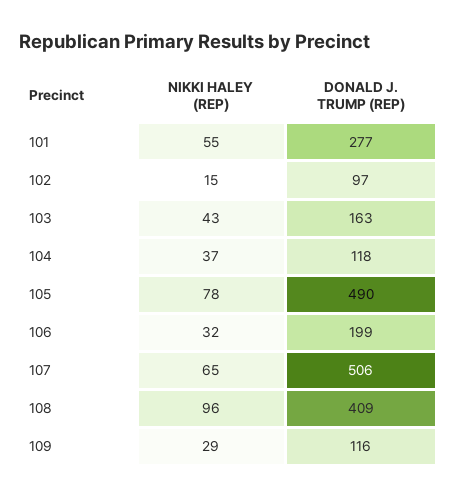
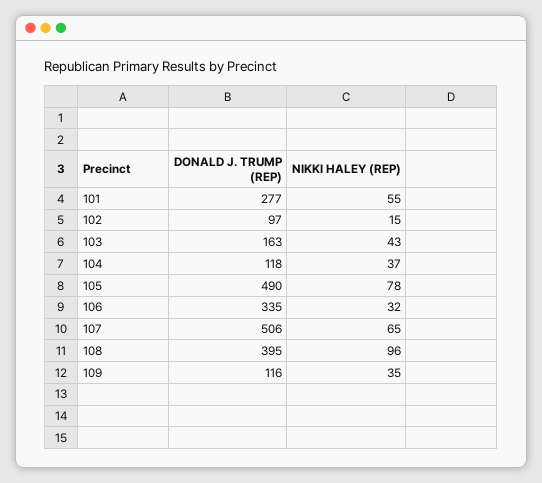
DONALD J. TRUMP (REP), 106: 199 -> 335
DONALD J. TRUMP (REP), 108: 409 -> 395
NIKKI HALEY (REP), 109: 29 -> 35

